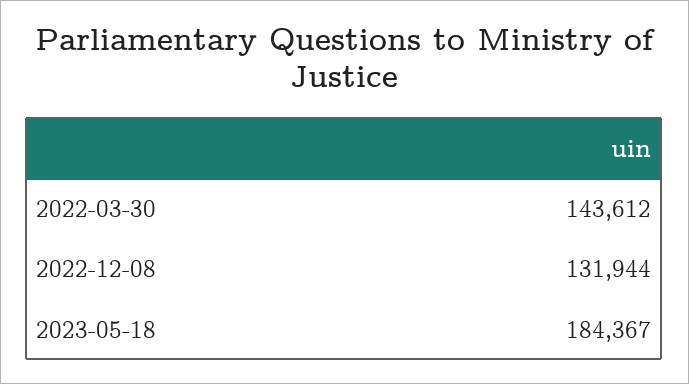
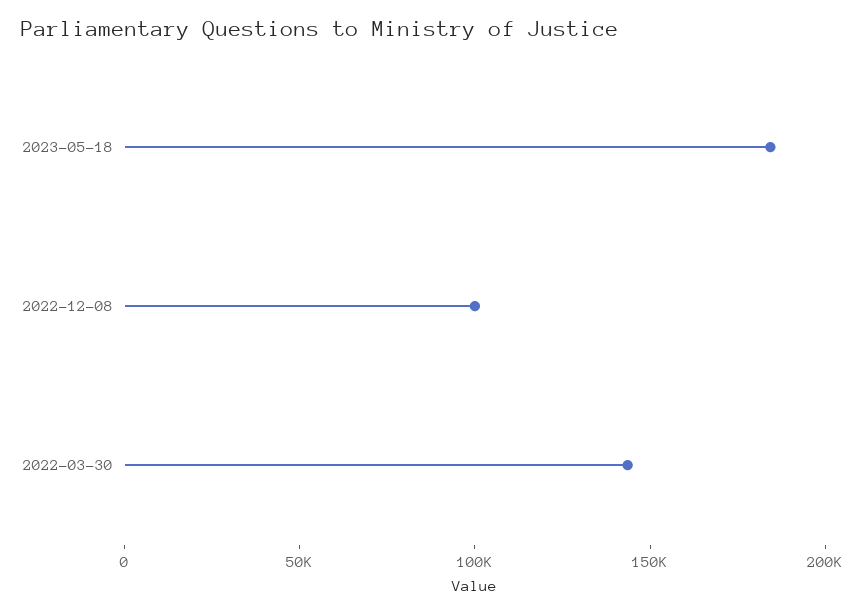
2022-12-08: 131944 -> 100000

